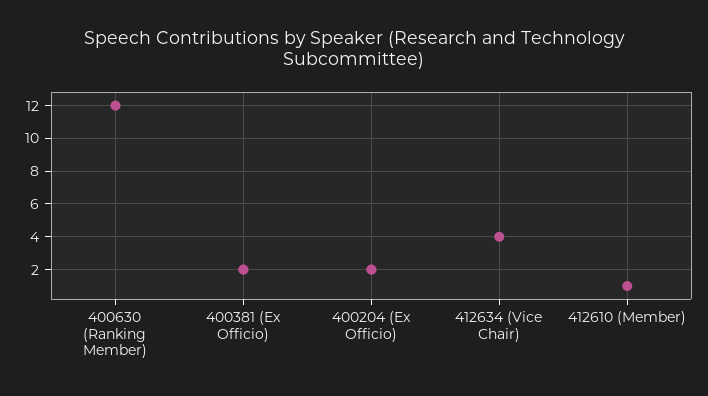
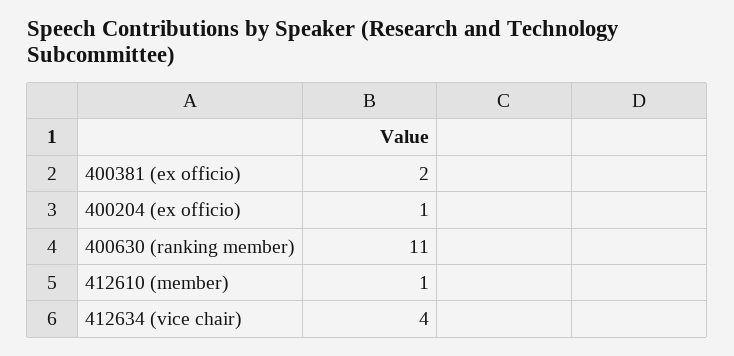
400630 (Ranking Member): 12 -> 11
400204 (Ex Officio): 2 -> 1

